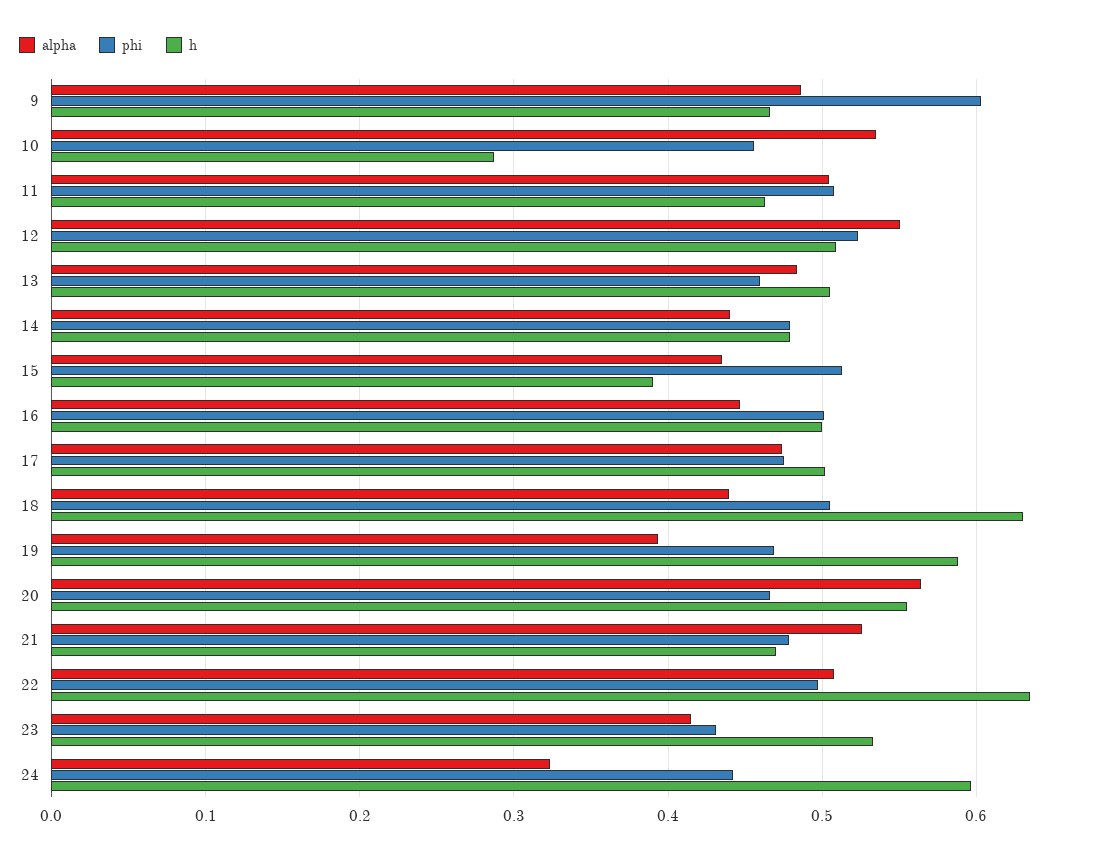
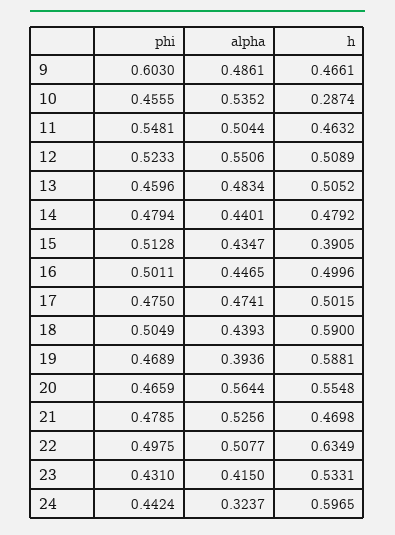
phi, 11: 0.51 -> 0.5481
h, 18: 0.63 -> 0.59

